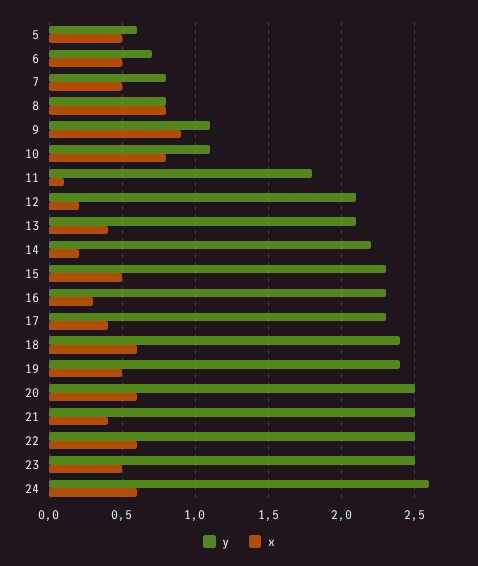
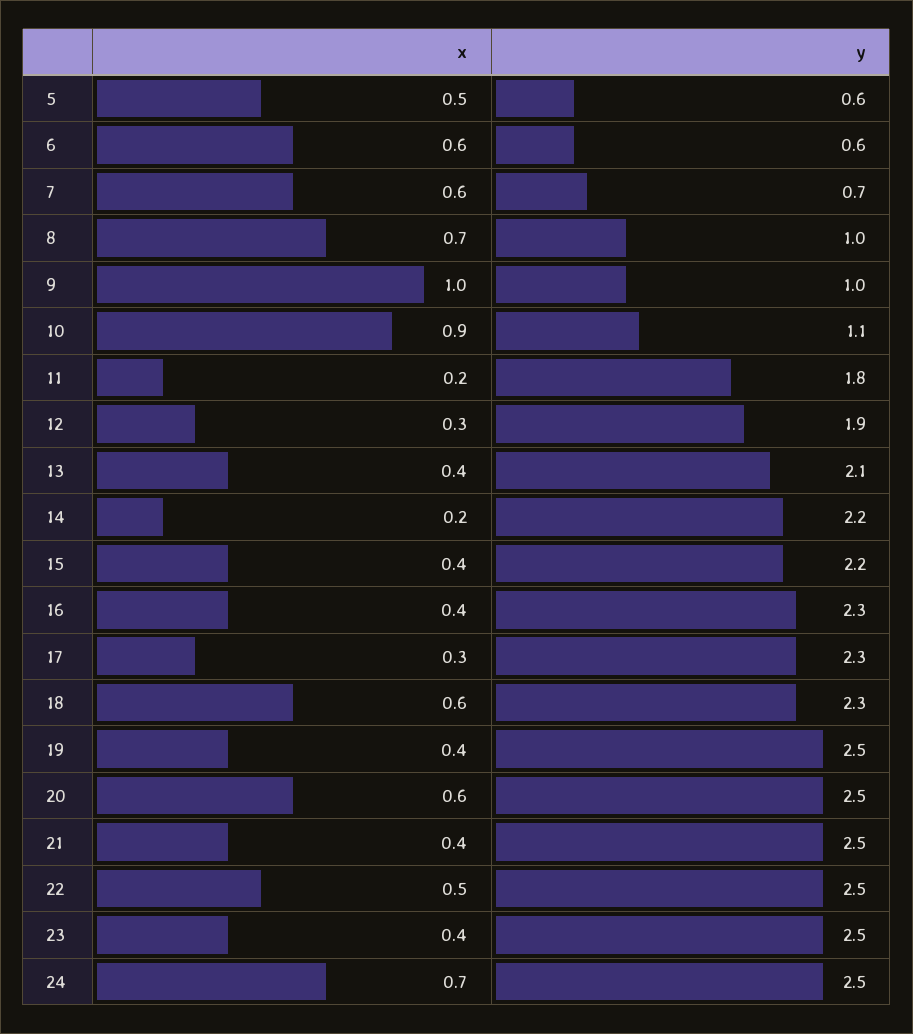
y, 6: 0.7 -> 0.6
x, 6: 0.5 -> 0.6
y, 7: 0.8 -> 0.7
x, 7: 0.5 -> 0.6
y, 8: 0.8 -> 1
x, 8: 0.8 -> 0.7
y, 9: 1.1 -> 1
x, 9: 0.9 -> 1
x, 10: 0.8 -> 0.9
x, 11: 0.1 -> 0.2
y, 12: 2.1 -> 1.9
x, 12: 0.2 -> 0.3
y, 15: 2.3 -> 2.2
x, 15: 0.5 -> 0.4
x, 16: 0.3 -> 0.4
x, 17: 0.4 -> 0.3
y, 18: 2.4 -> 2.3
y, 19: 2.4 -> 2.5
x, 19: 0.5 -> 0.4
x, 22: 0.6 -> 0.5
x, 23: 0.5 -> 0.4
y, 24: 2.6 -> 2.5
x, 24: 0.6 -> 0.7

